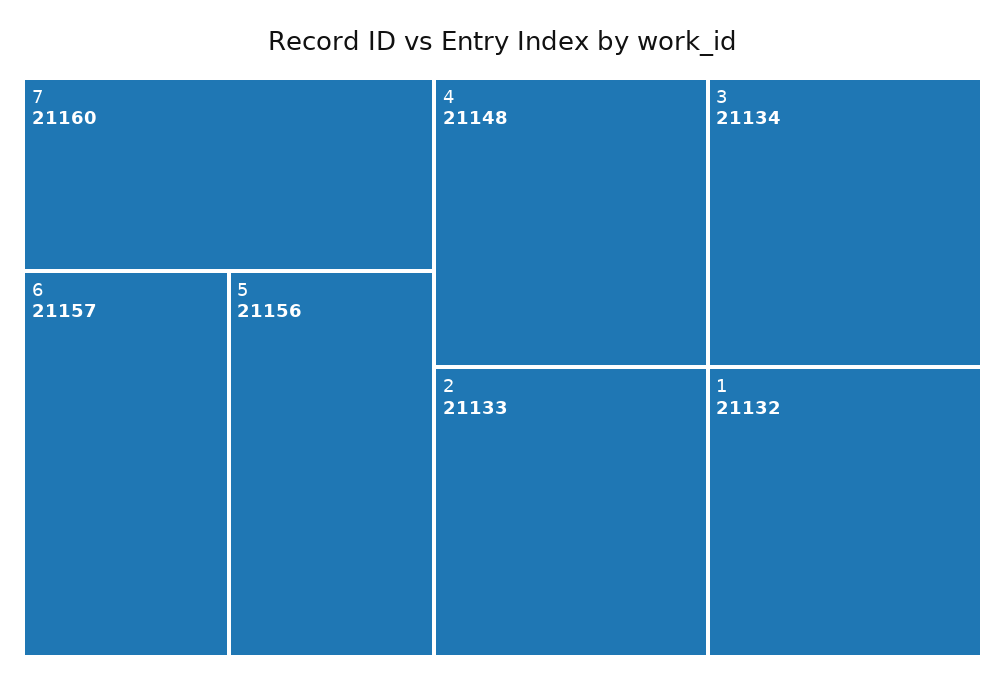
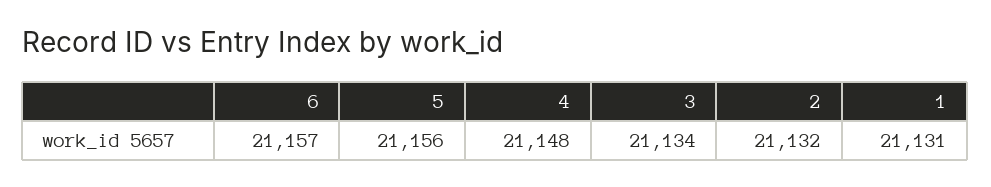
7: 21160 -> none
2: 21133 -> 21132
1: 21132 -> 21131

